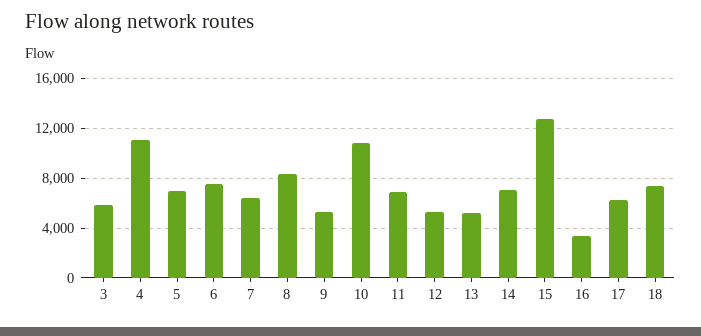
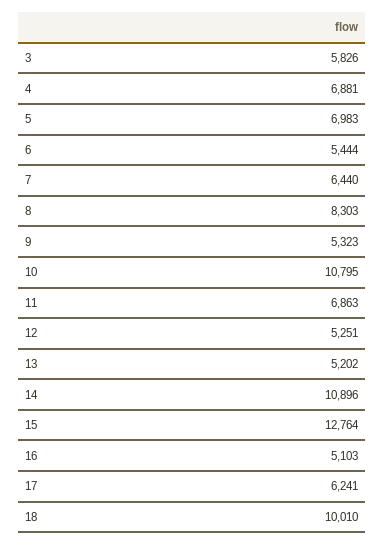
4: 11000 -> 6881
6: 7500 -> 5444
14: 7000 -> 10896
16: 3500 -> 5103
18: 7500 -> 10010

